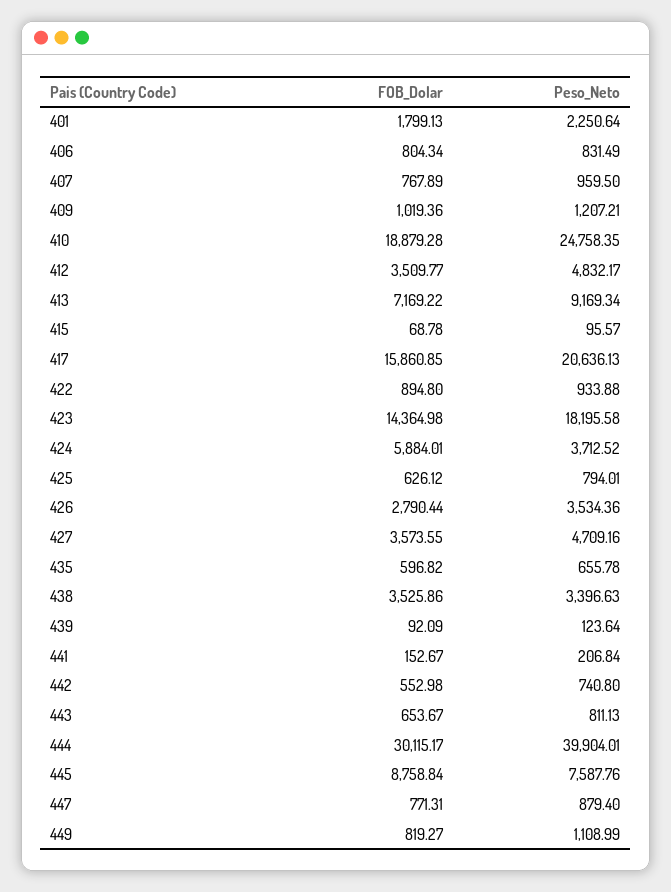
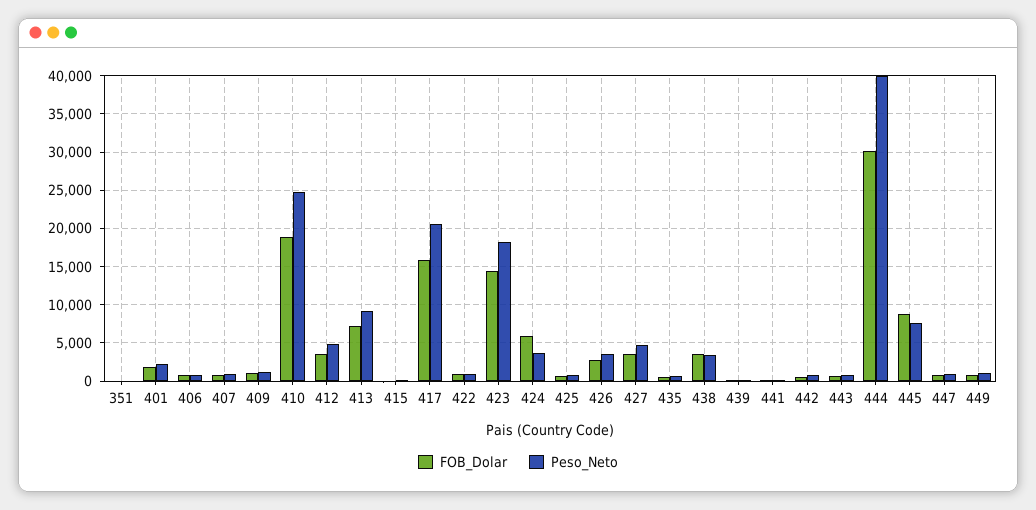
FOB_Dolar, 351: none -> 0
Peso_Neto, 351: none -> 0

